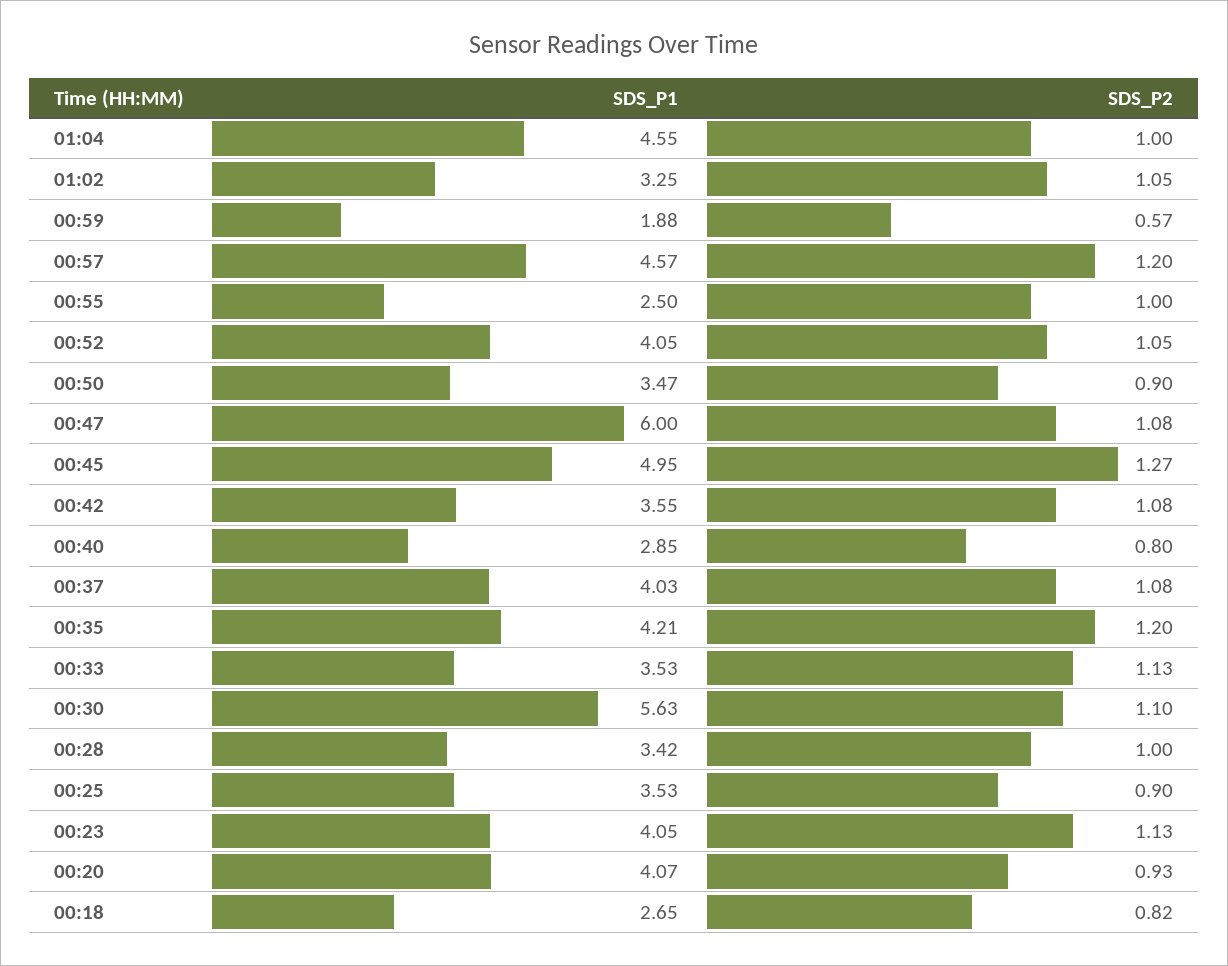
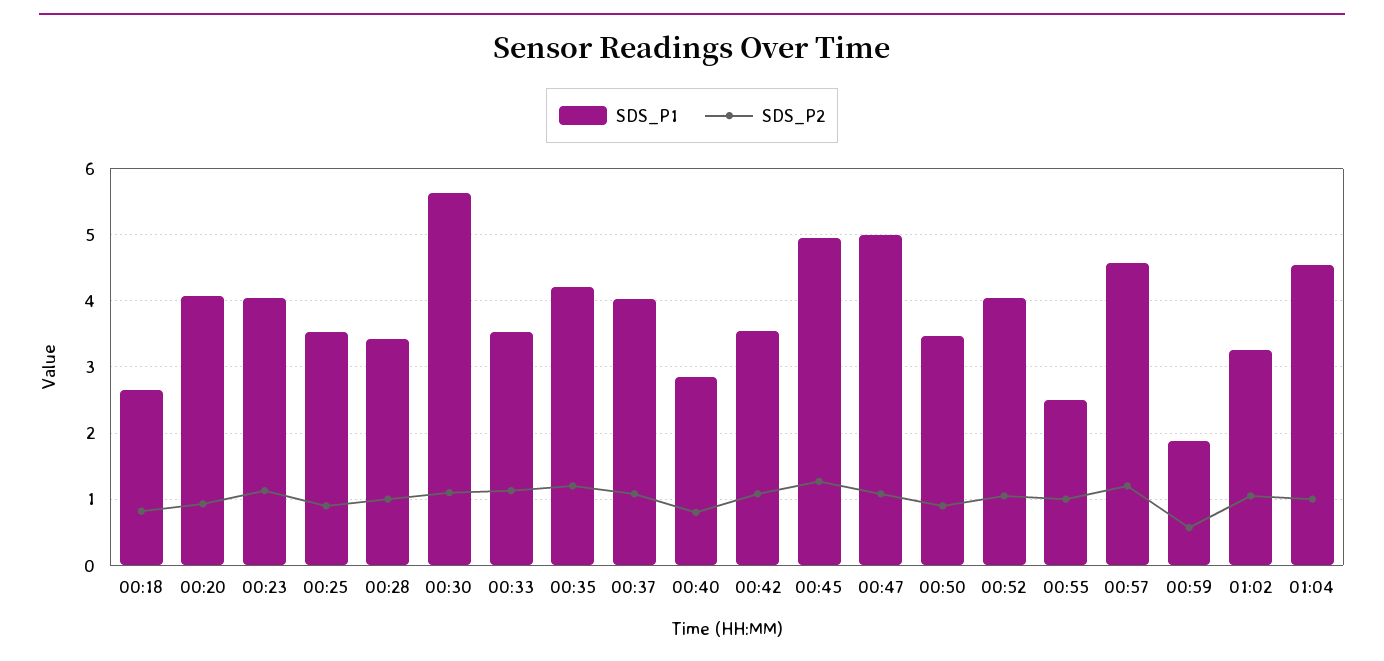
SDS_P1, 00:47: 6 -> 5

